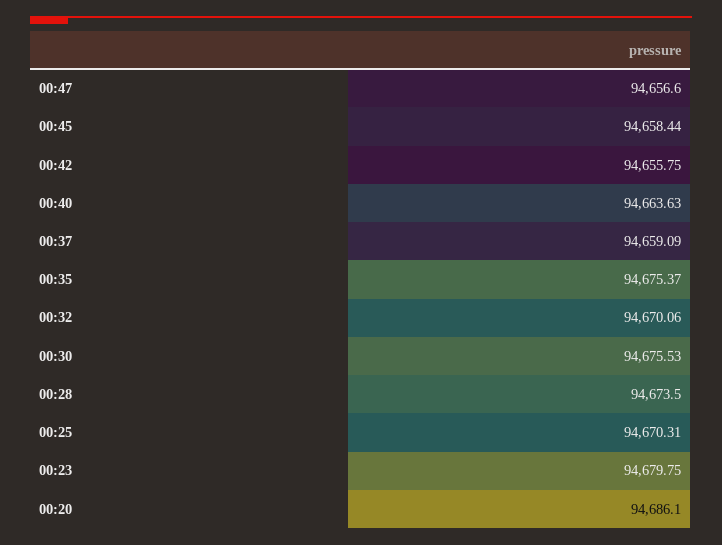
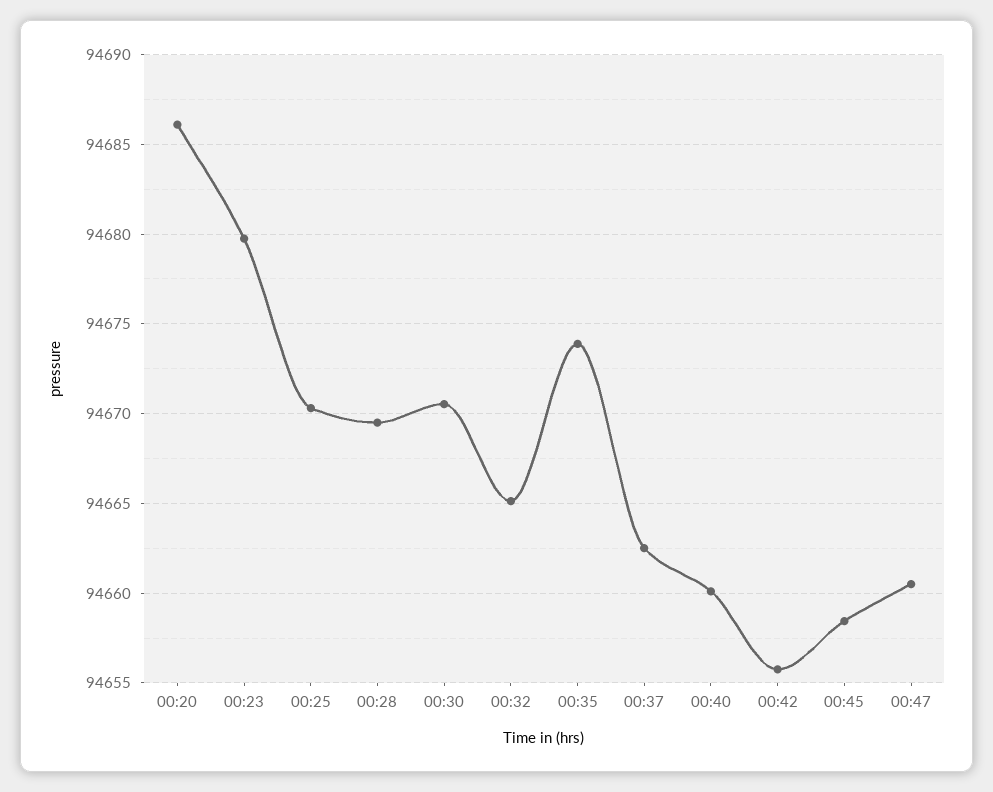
00:47: 94656.6 -> 94660.5
00:40: 94663.63 -> 94660
00:37: 94659.09 -> 94662.5
00:35: 94675.37 -> 94674
00:32: 94670.06 -> 94665
00:30: 94675.53 -> 94670.5
00:28: 94673.5 -> 94669.5

